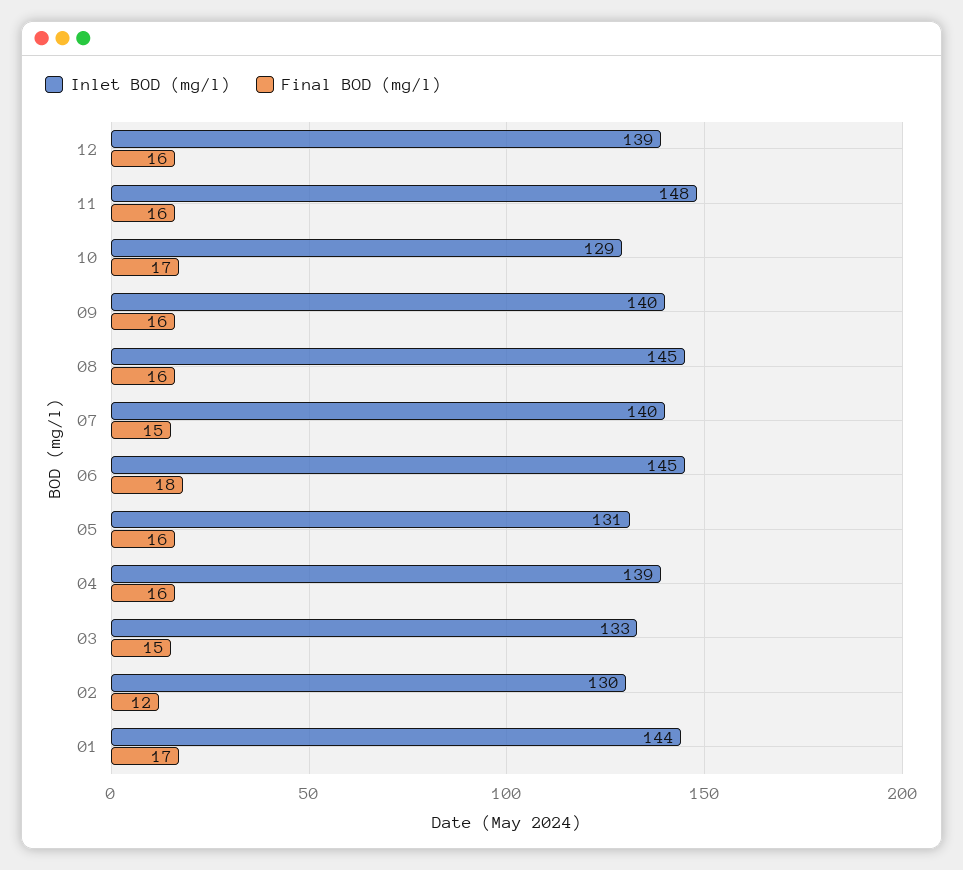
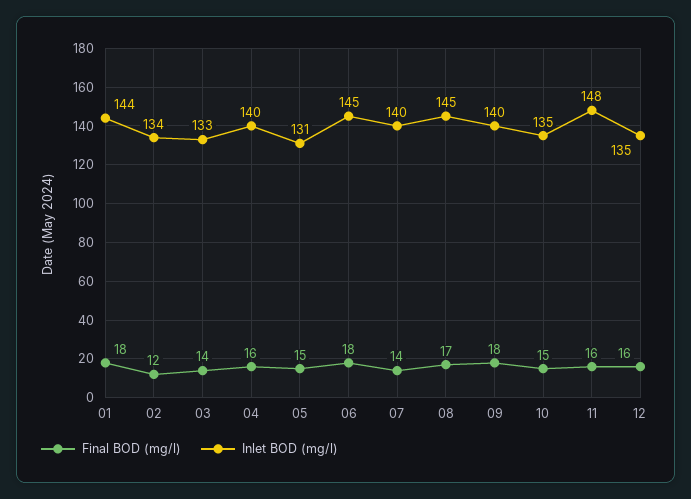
Inlet BOD (mg/l), 12: 139 -> 135
Inlet BOD (mg/l), 10: 129 -> 135
Final BOD (mg/l), 10: 17 -> 15
Final BOD (mg/l), 09: 16 -> 18
Final BOD (mg/l), 08: 16 -> 17
Final BOD (mg/l), 07: 15 -> 14
Final BOD (mg/l), 05: 16 -> 15
Inlet BOD (mg/l), 04: 139 -> 140
Final BOD (mg/l), 03: 15 -> 14
Inlet BOD (mg/l), 02: 130 -> 134
Final BOD (mg/l), 01: 17 -> 18

